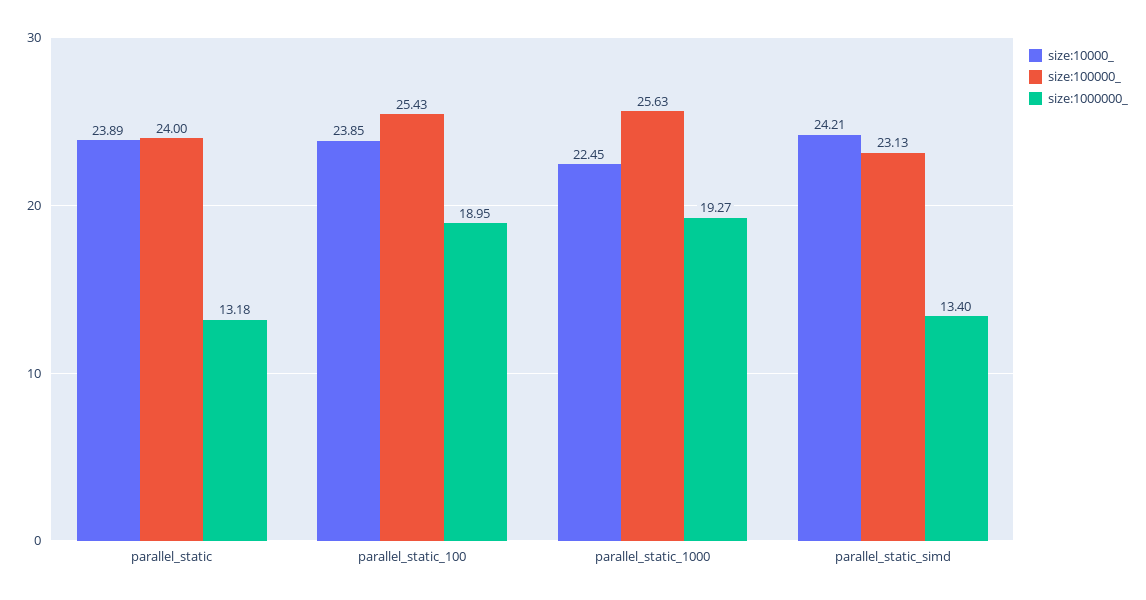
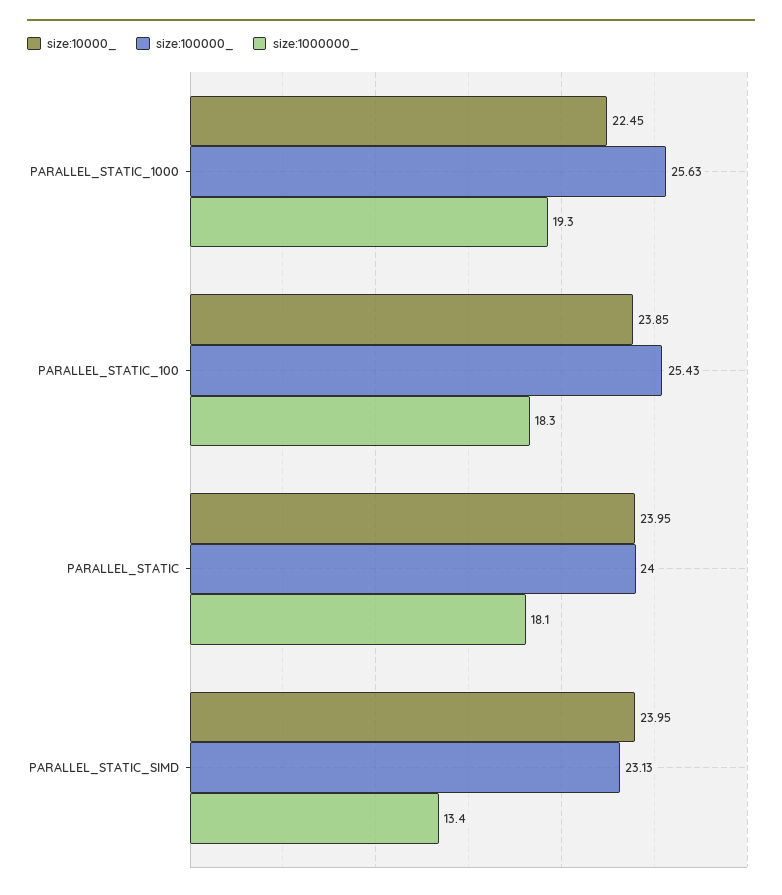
size:10000_, parallel_static: 23.89 -> 23.95
size:1000000_, parallel_static: 13.18 -> 18.1
size:1000000_, parallel_static_100: 18.95 -> 18.3
size:10000_, parallel_static_simd: 24.21 -> 23.95

